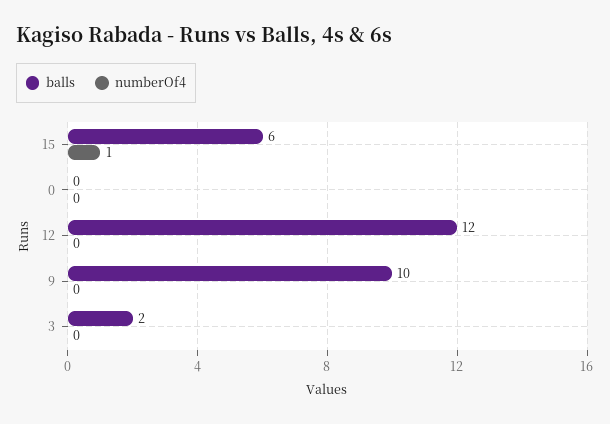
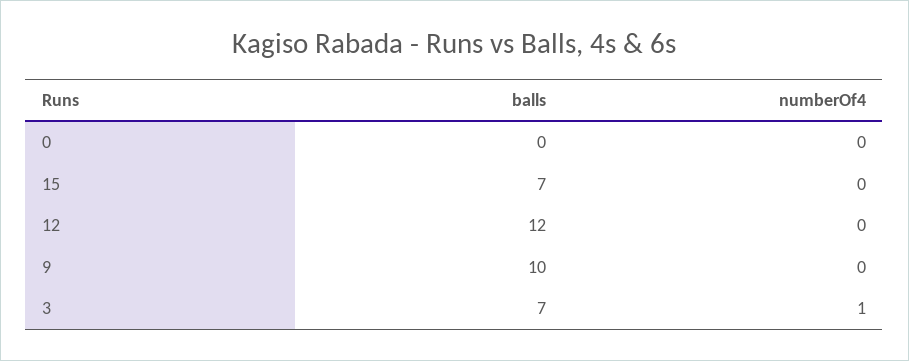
balls, 15: 6 -> 7
numberOf4, 15: 1 -> 0
balls, 3: 2 -> 7
numberOf4, 3: 0 -> 1

